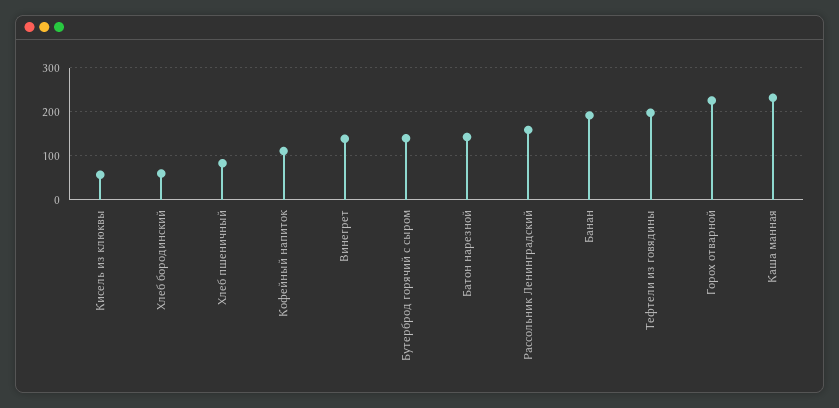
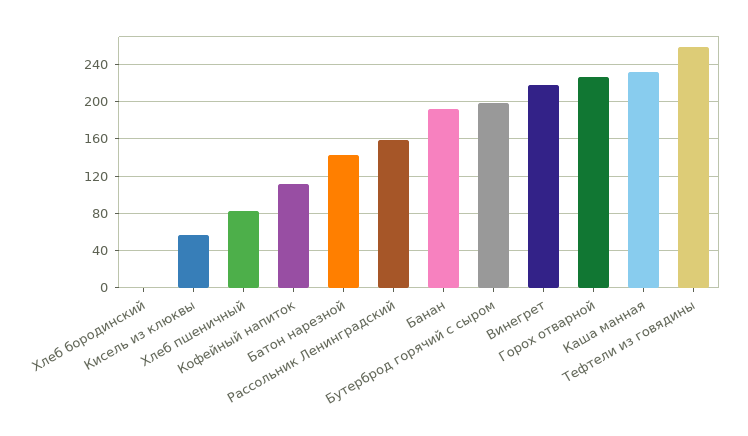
Хлеб бородинский: 60 -> 0
Винегрет: 140 -> 220
Бутерброд горячий с сыром: 140 -> 200
Тефтели из говядины: 200 -> 260

